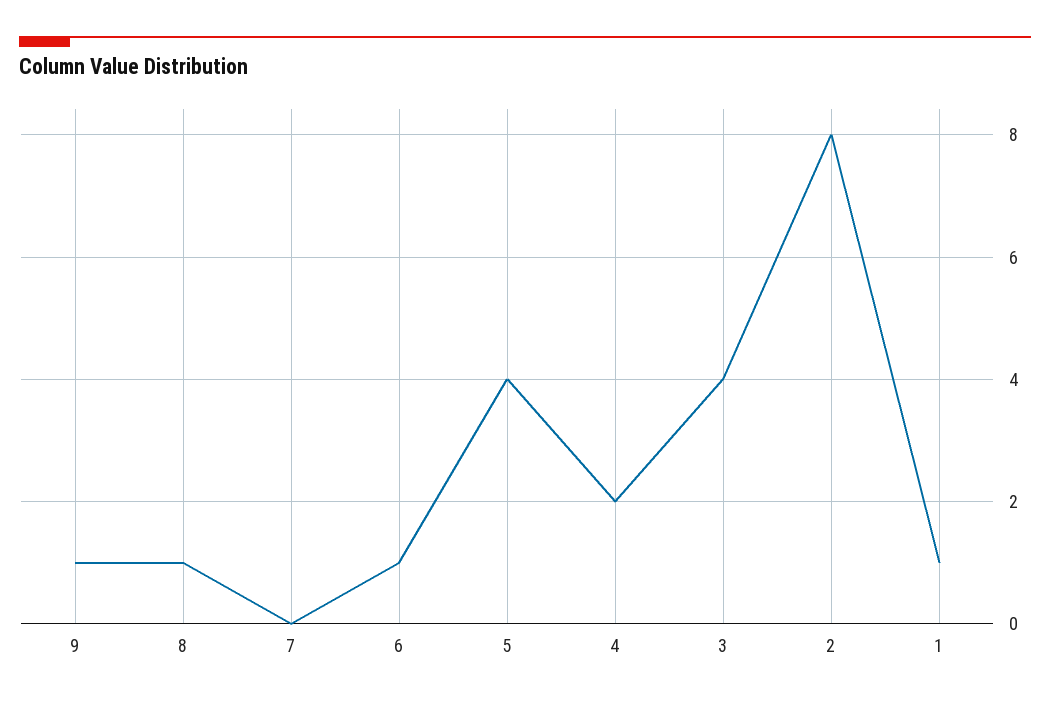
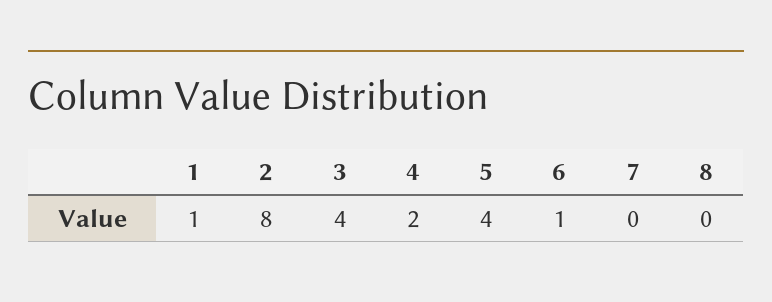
9: 1 -> none
8: 1 -> 0

